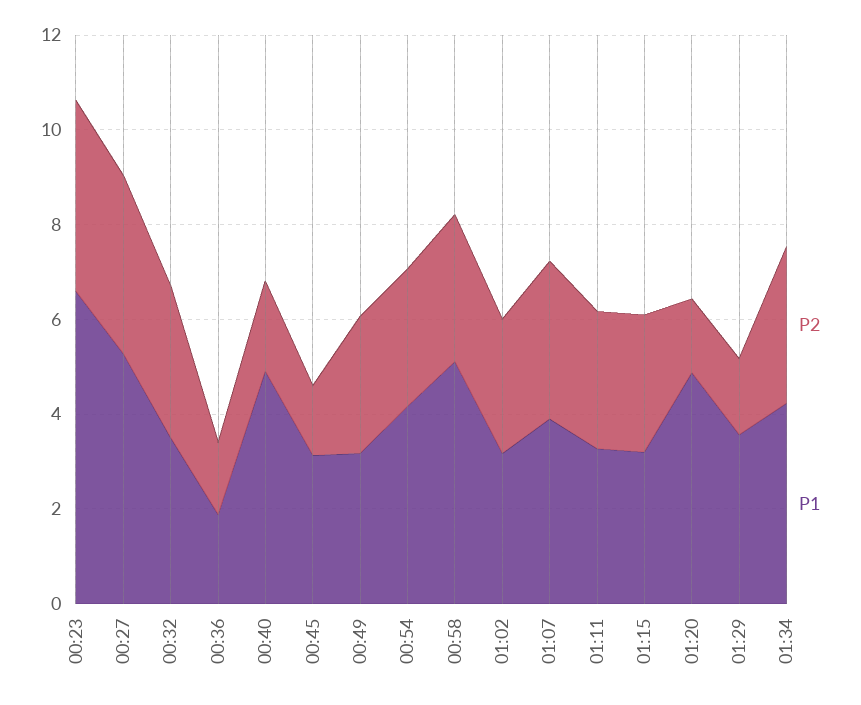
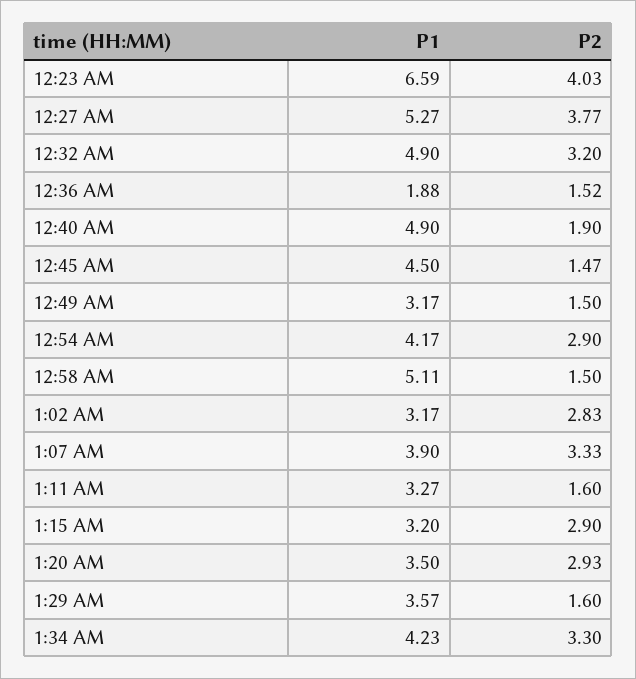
P1, 00:32: 3.5 -> 4.9
P1, 00:45: 3 -> 4.5
P2, 00:49: 3 -> 1.5
P2, 00:58: 3 -> 1.5
P2, 01:11: 3 -> 1.6
P2, 01:20: 1.5 -> 2.93
P1, 01:20: 5 -> 3.5

